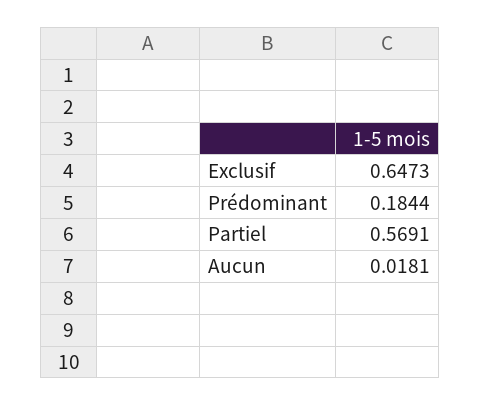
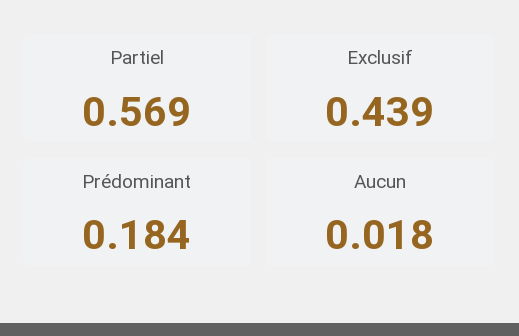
Exclusif: 0.6473 -> 0.439

